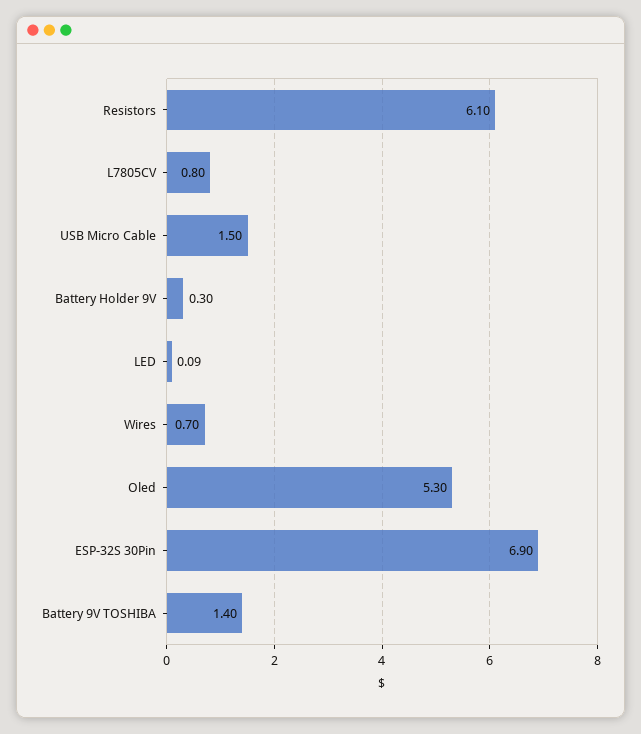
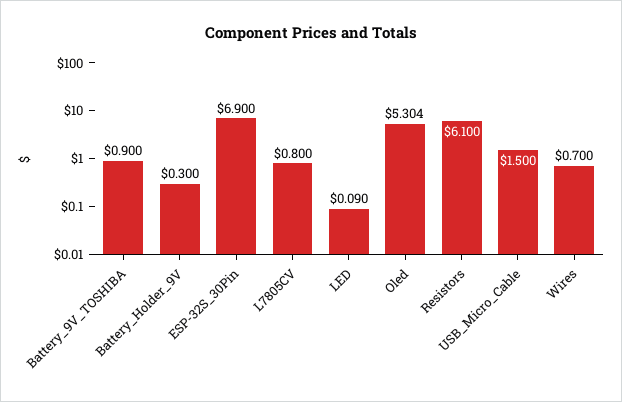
Oled: 5.3 -> 5.304
Battery 9V TOSHIBA: 1.4 -> 0.9

